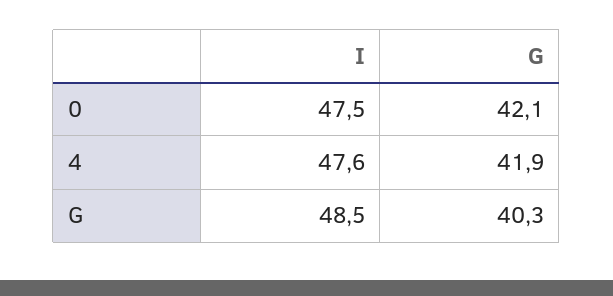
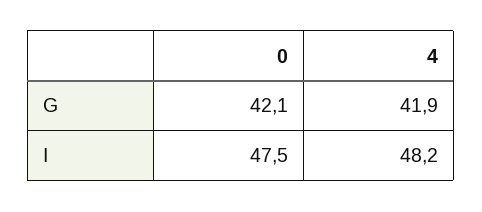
I, 4: 47.6 -> 48.2
I, G: 48.5 -> none
G, G: 40.3 -> none

